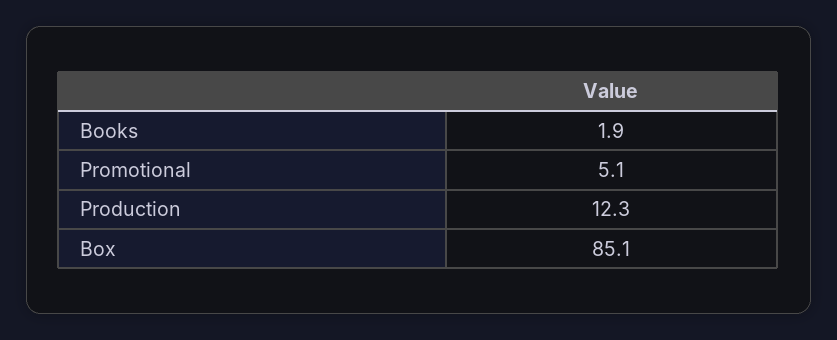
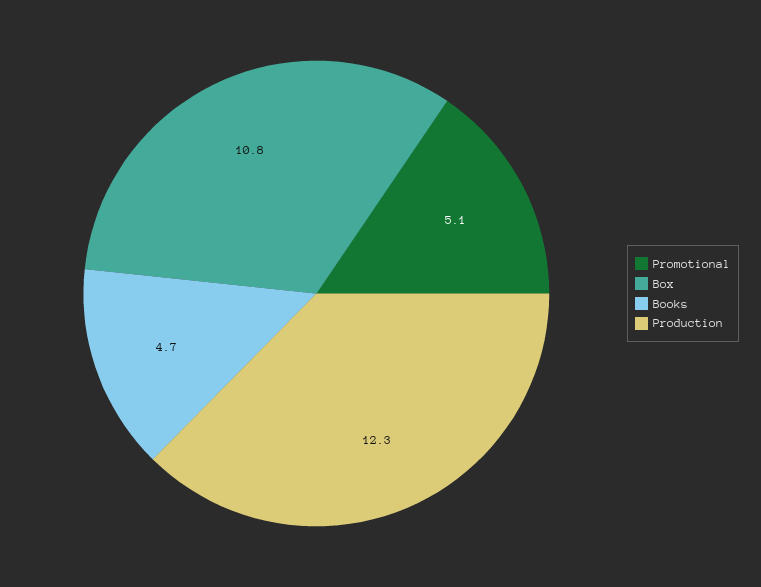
Books: 1.9 -> 4.7
Box: 85.1 -> 10.8

